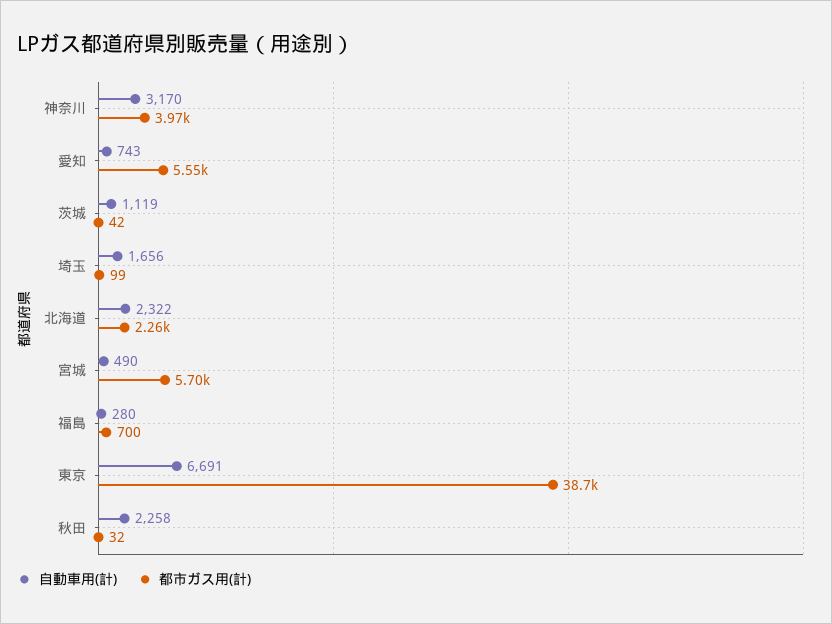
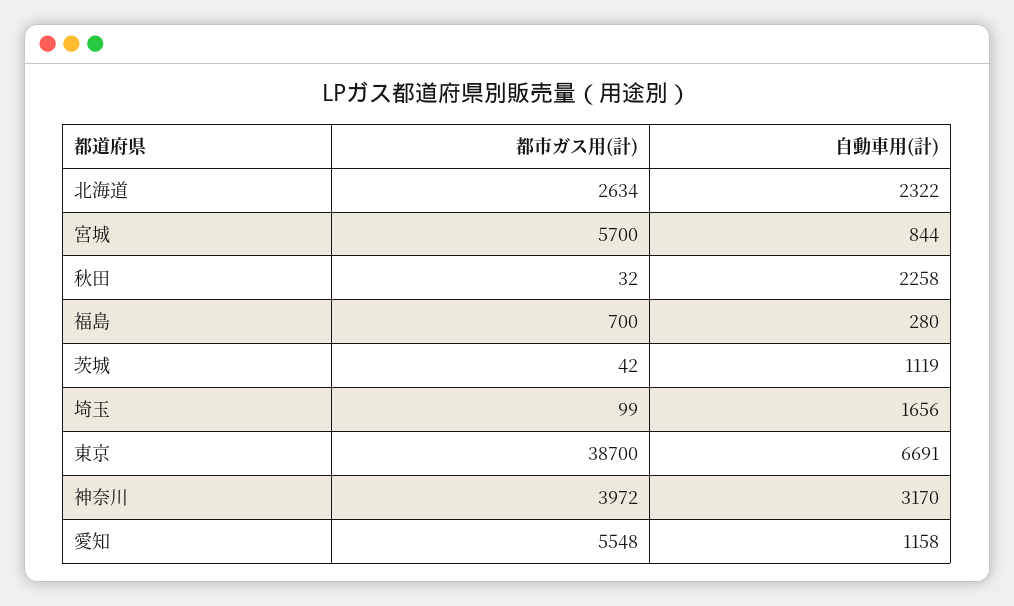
自動車用(計), 愛知: 743 -> 1158
都市ガス用(計), 北海道: 2260 -> 2634
自動車用(計), 宮城: 490 -> 844

